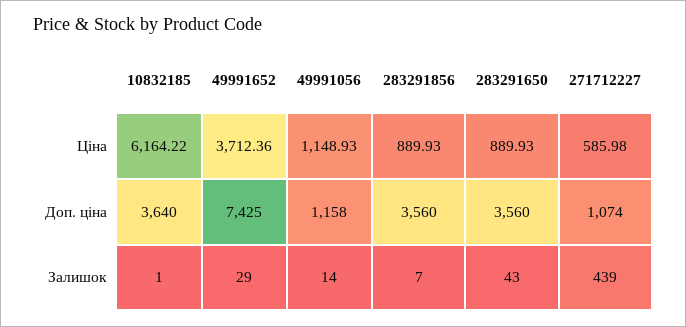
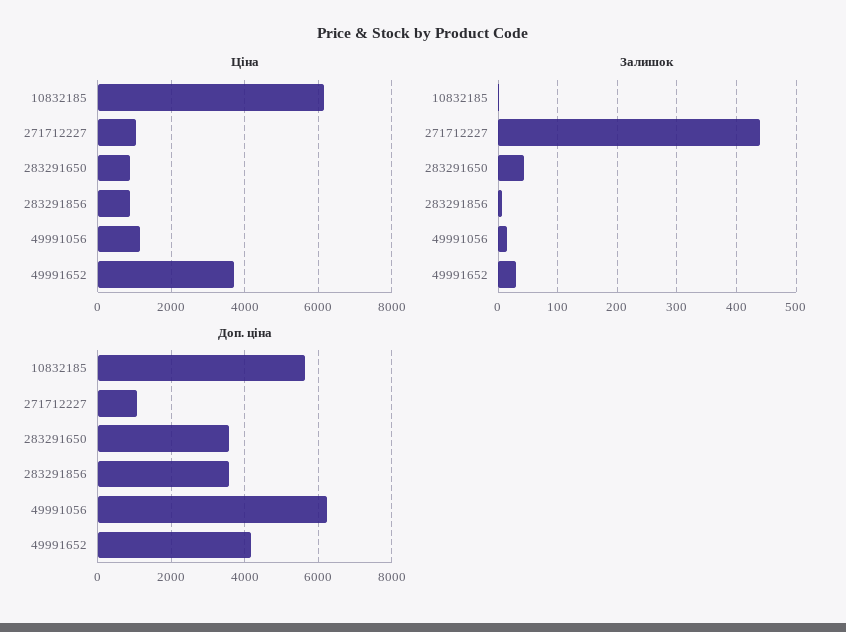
Ціна, 271712227: 585.98 -> 1000
Доп. ціна, 10832185: 3640 -> 5600
Доп. ціна, 49991652: 7425 -> 4200
Доп. ціна, 49991056: 1158 -> 6200

